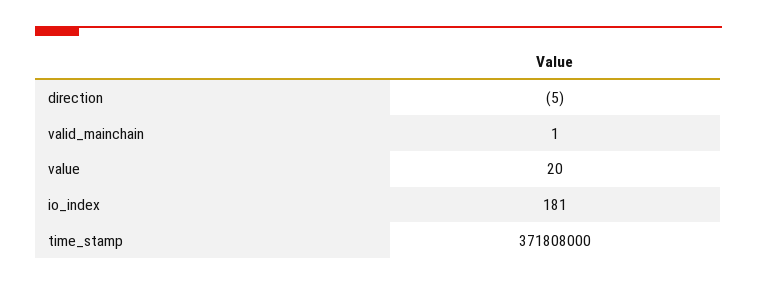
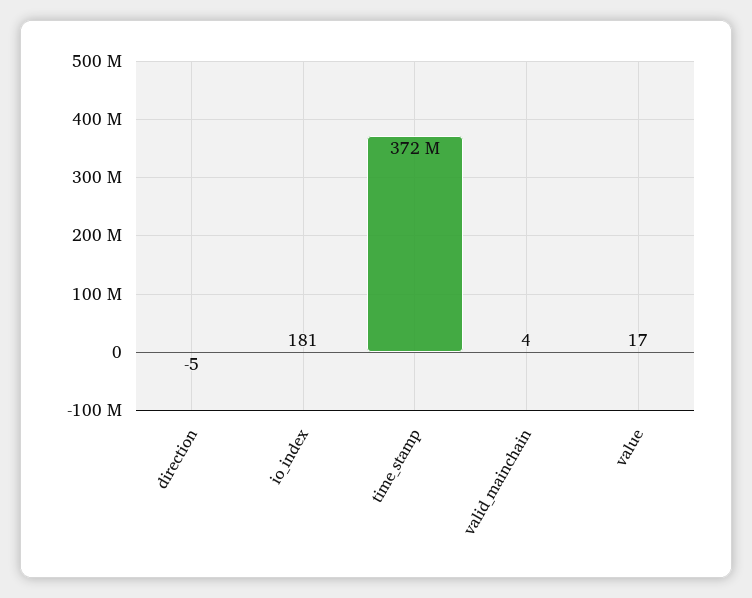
valid_mainchain: 1 -> 4
value: 20 -> 17

